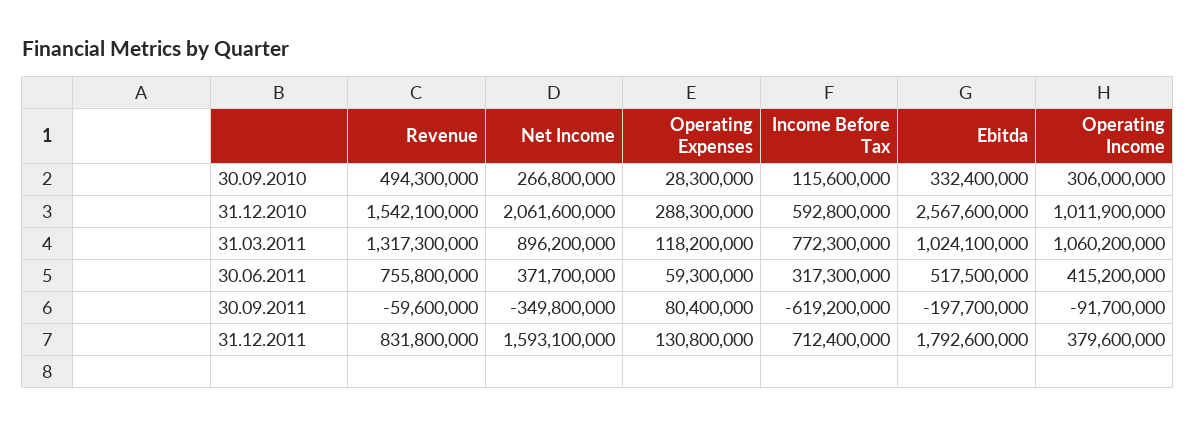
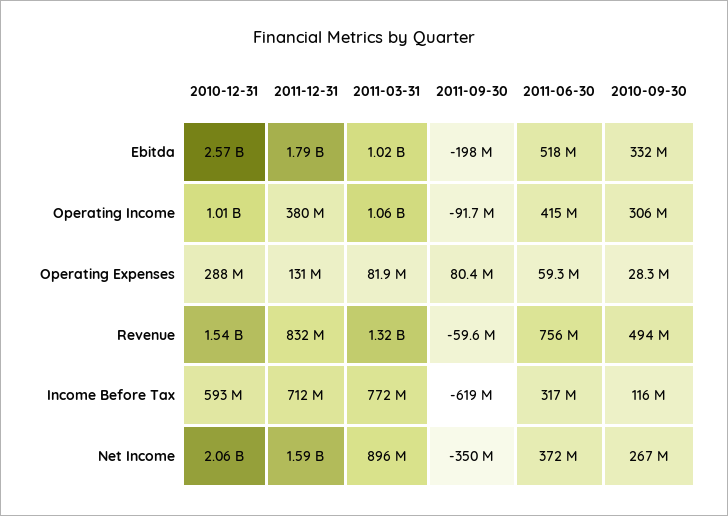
Operating Expenses, 31.03.2011: 118200000 -> 81900000

